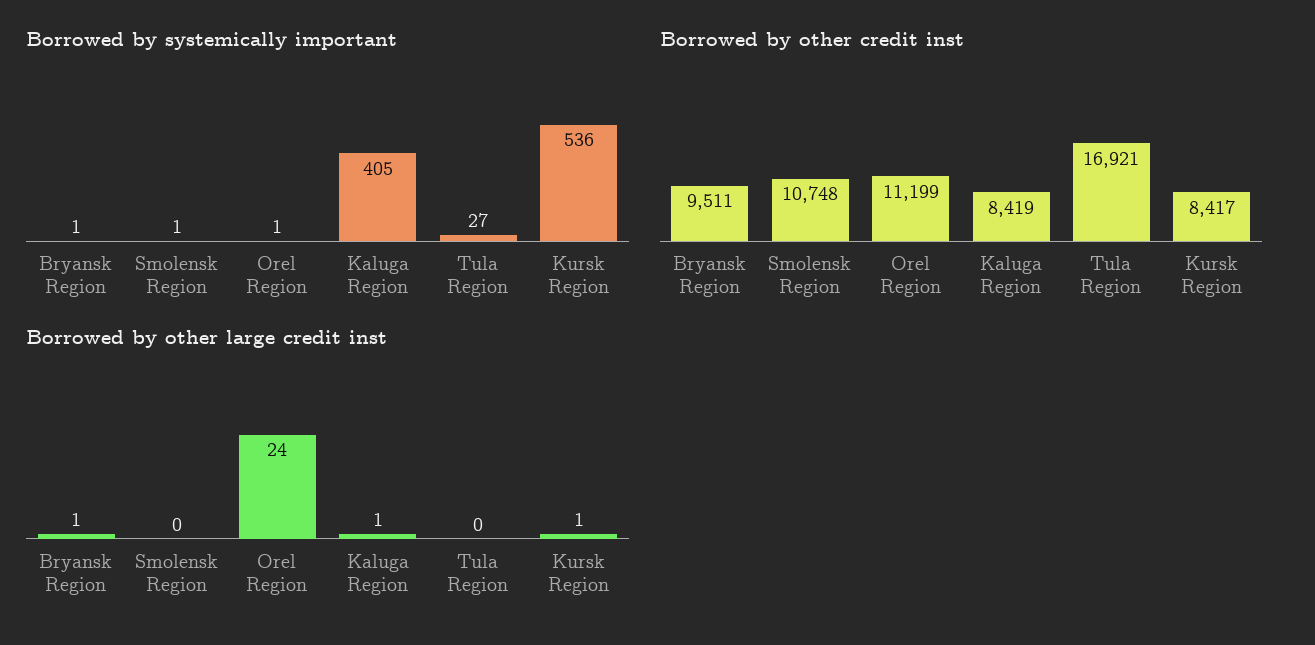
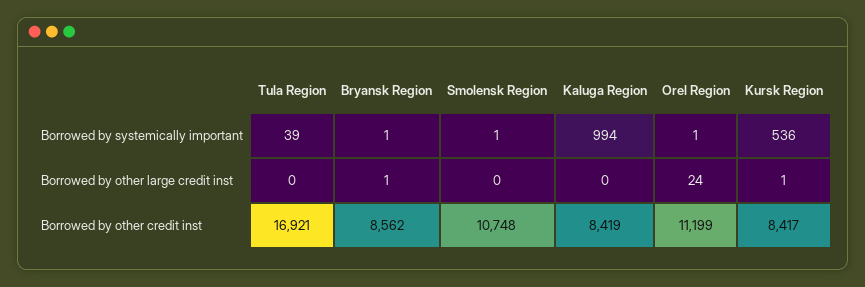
Borrowed by systemically important, Kaluga Region: 405 -> 994
Borrowed by systemically important, Tula Region: 27 -> 39
Borrowed by other credit inst, Bryansk Region: 9511 -> 8562
Borrowed by other large credit inst, Kaluga Region: 1 -> 0

